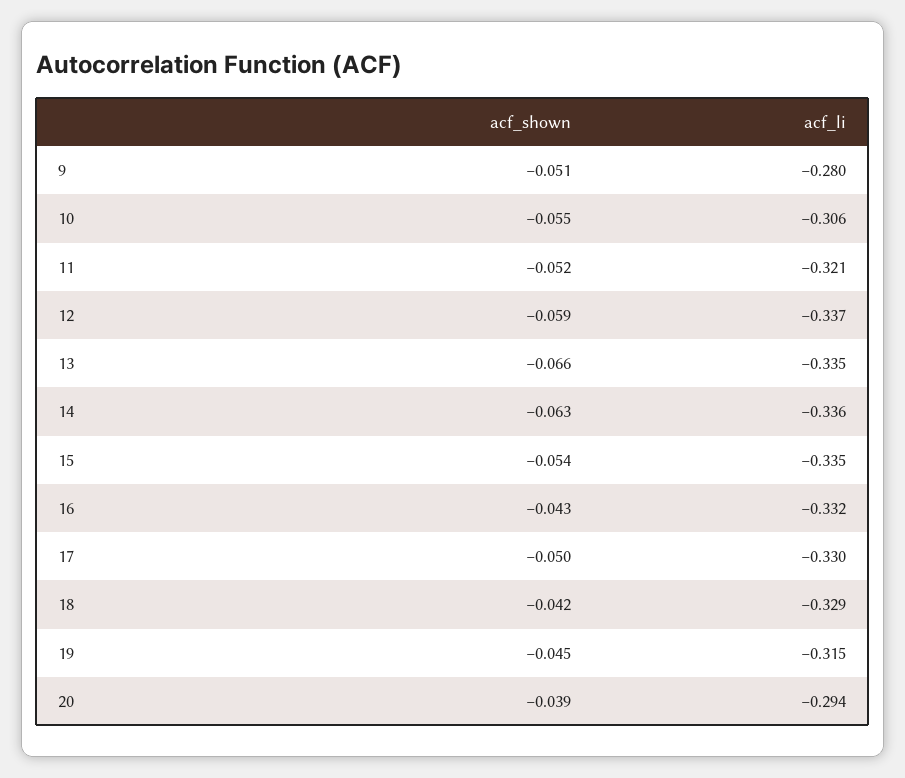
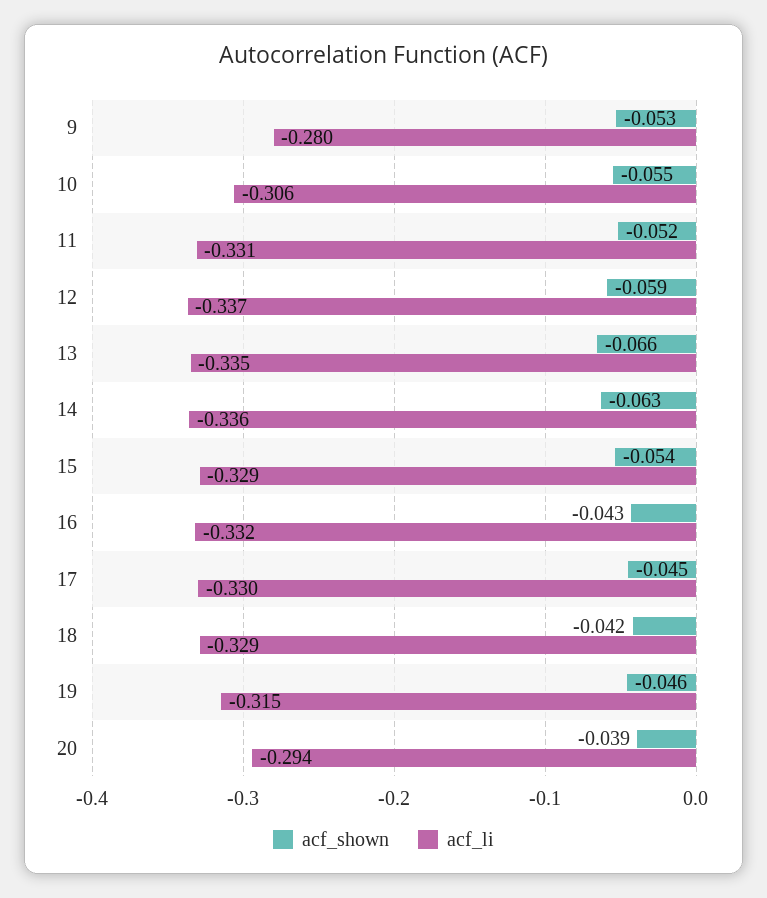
acf_shown, 9: -0.051 -> -0.053
acf_li, 11: -0.321 -> -0.331
acf_li, 15: -0.335 -> -0.329
acf_shown, 17: -0.05 -> -0.045
acf_shown, 19: -0.045 -> -0.046

